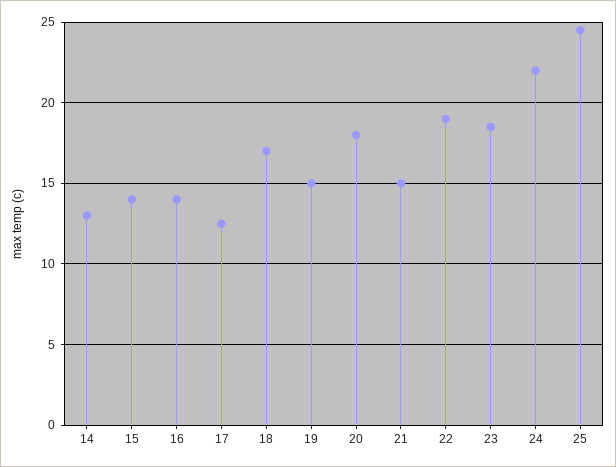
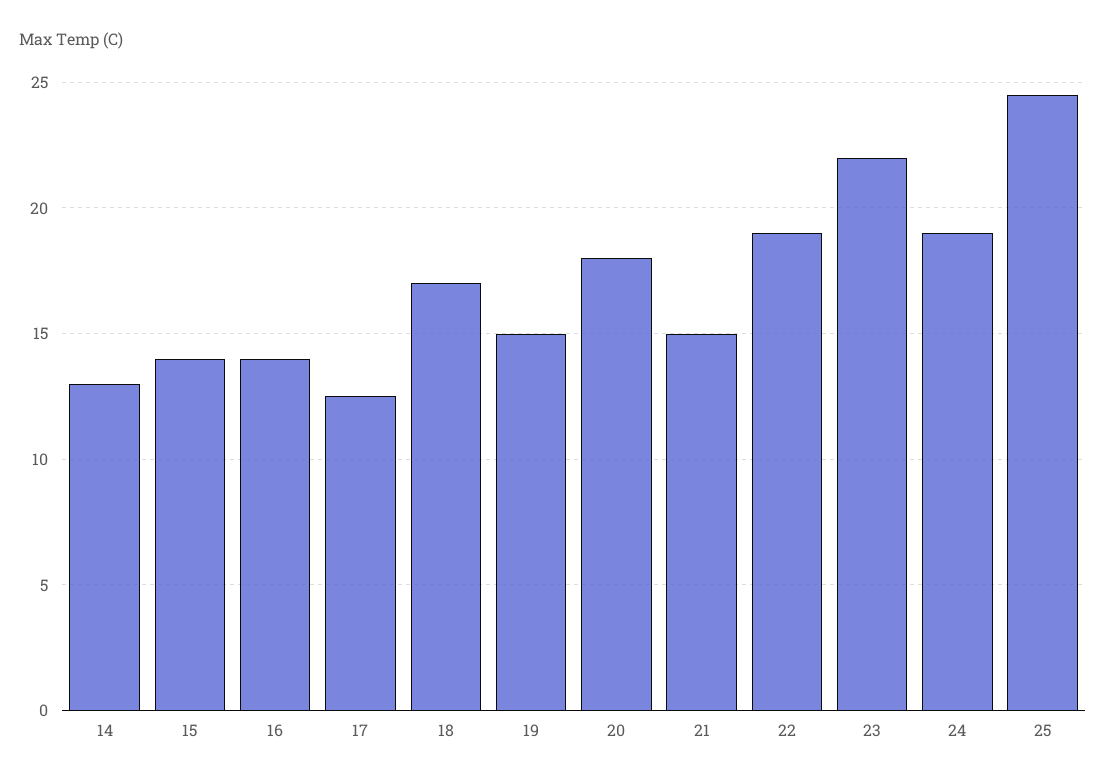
23: 18.5 -> 22
24: 22 -> 19

